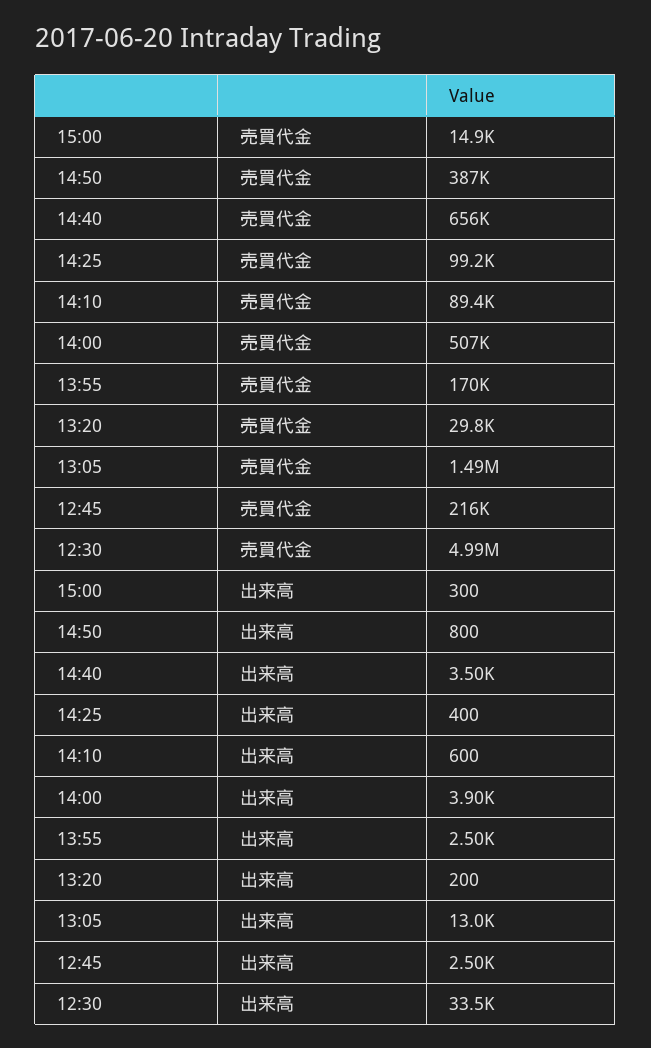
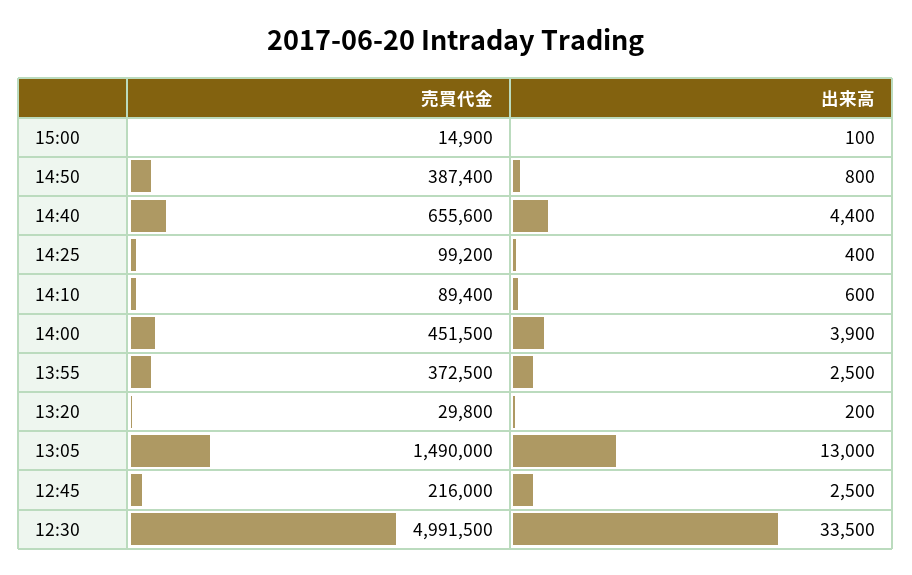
14:00, 売買代金: 507000 -> 451500
13:55, 売買代金: 170000 -> 372500
15:00, 出来高: 300 -> 100
14:40, 出来高: 3500 -> 4400

